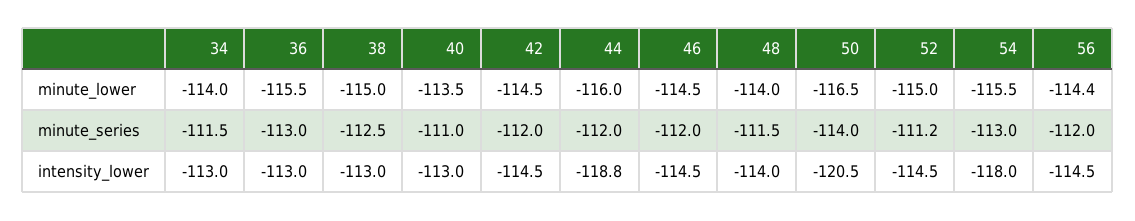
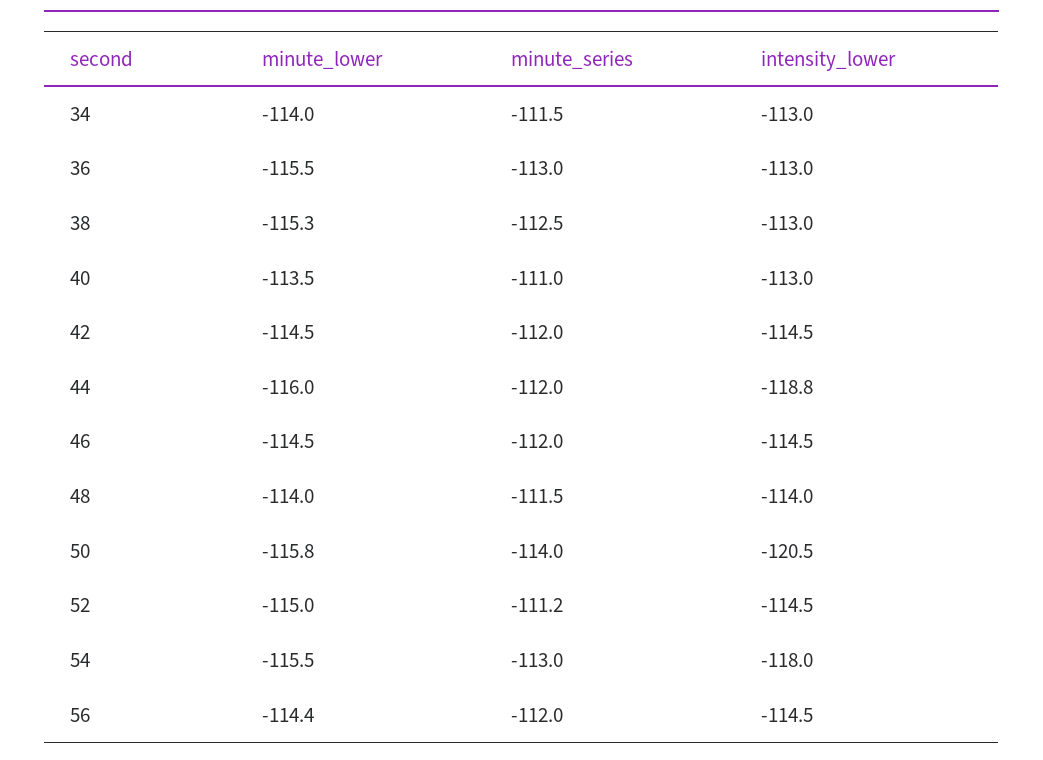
38, minute_lower: -115 -> -115.3
50, minute_lower: -116.5 -> -115.8

